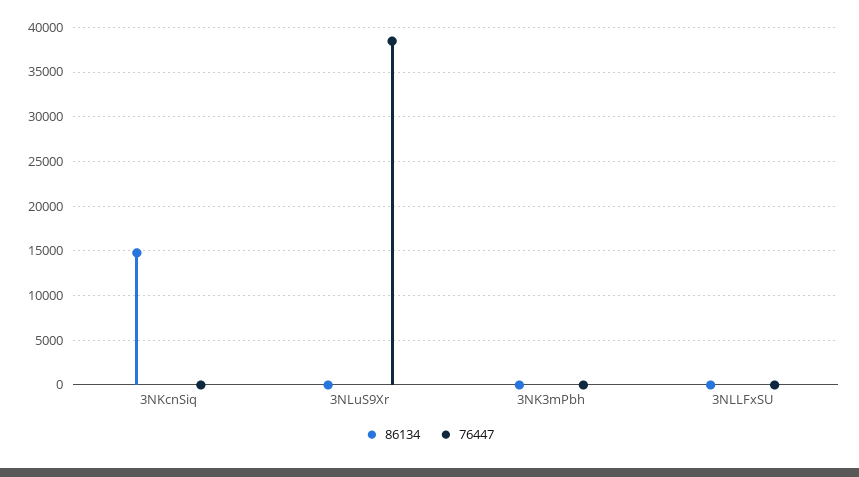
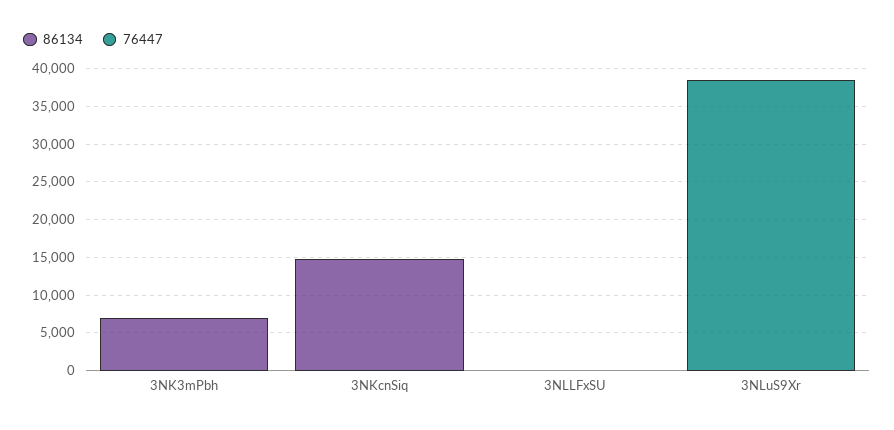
86134, 3NK3mPbh: 0 -> 7500

